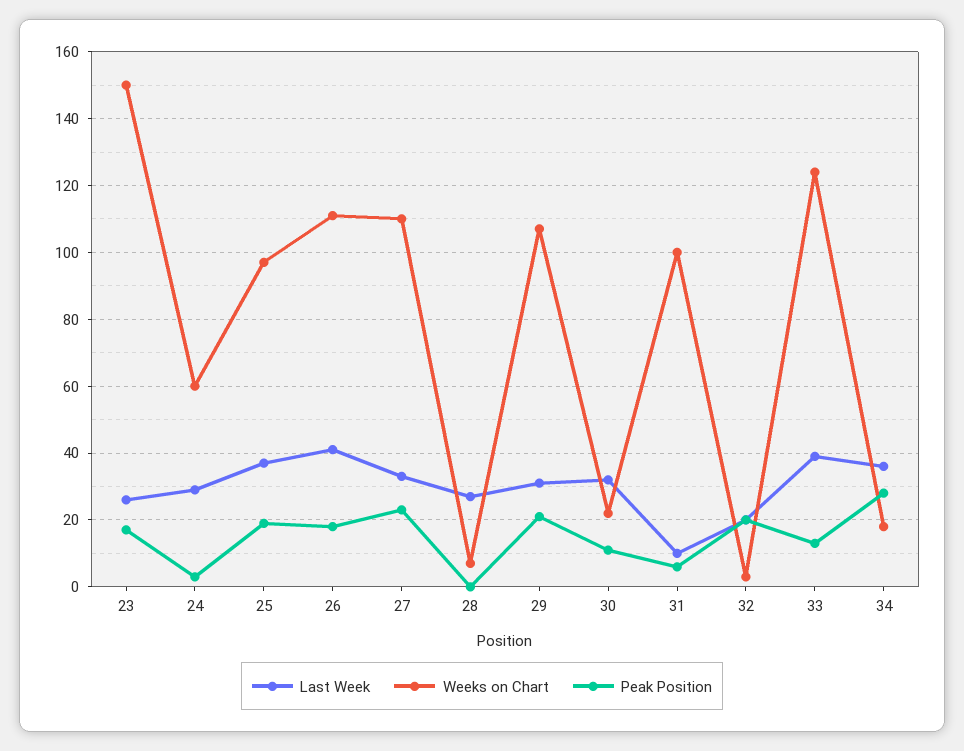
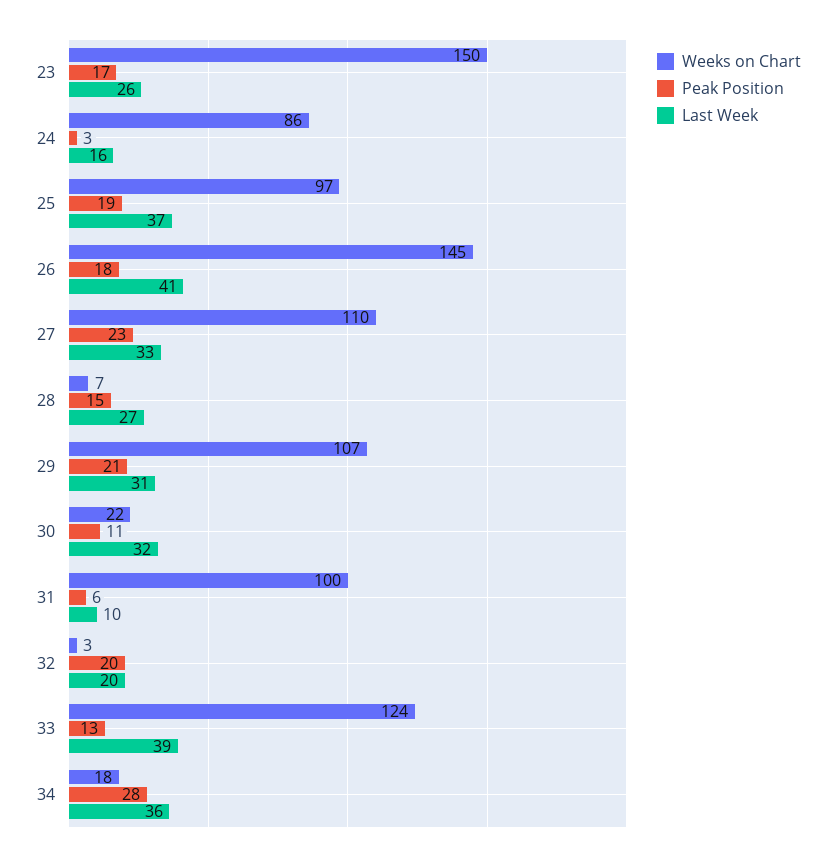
Last Week, 24: 30 -> 16
Weeks on Chart, 24: 60 -> 86
Weeks on Chart, 26: 110 -> 145
Peak Position, 28: 0 -> 15

